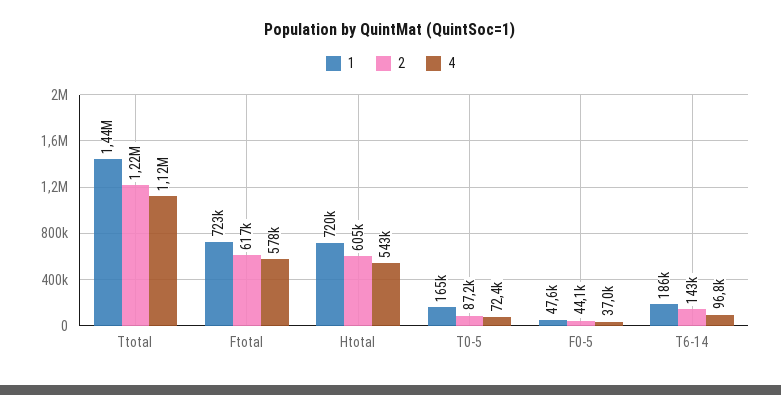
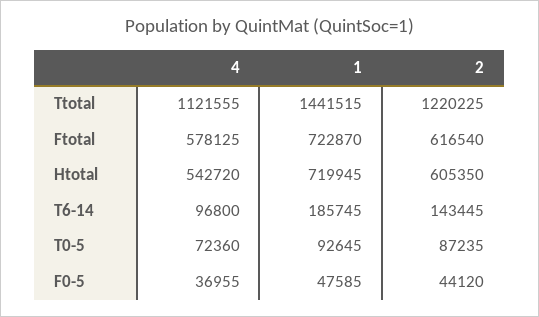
1, T0-5: 165000 -> 92645

